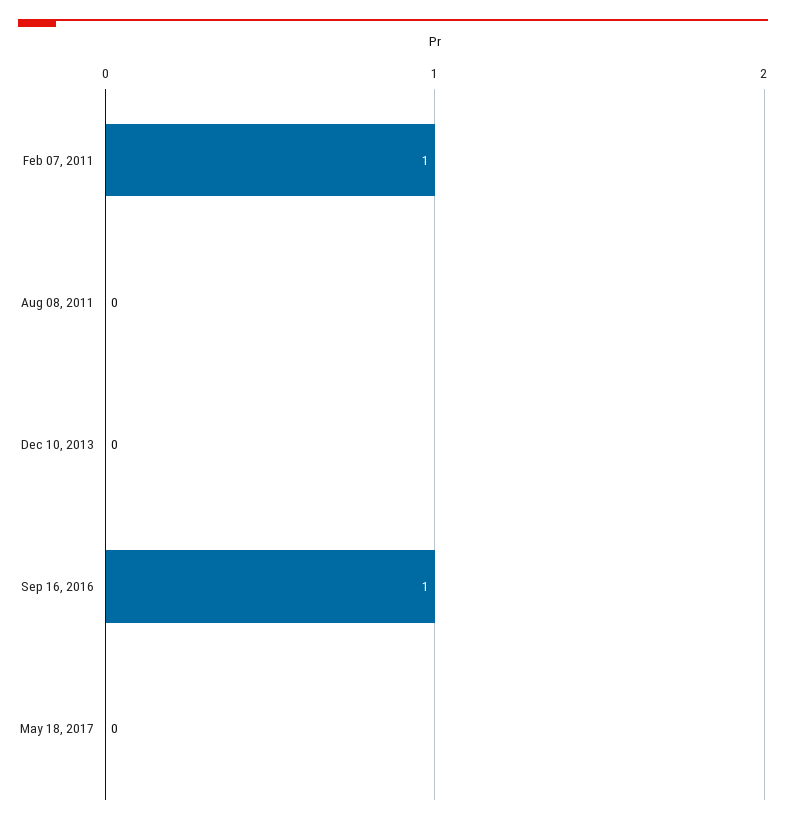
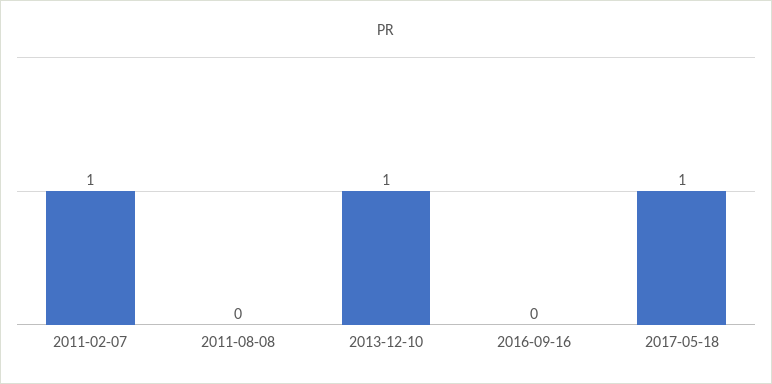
Dec 10, 2013: 0 -> 1
Sep 16, 2016: 1 -> 0
May 18, 2017: 0 -> 1

